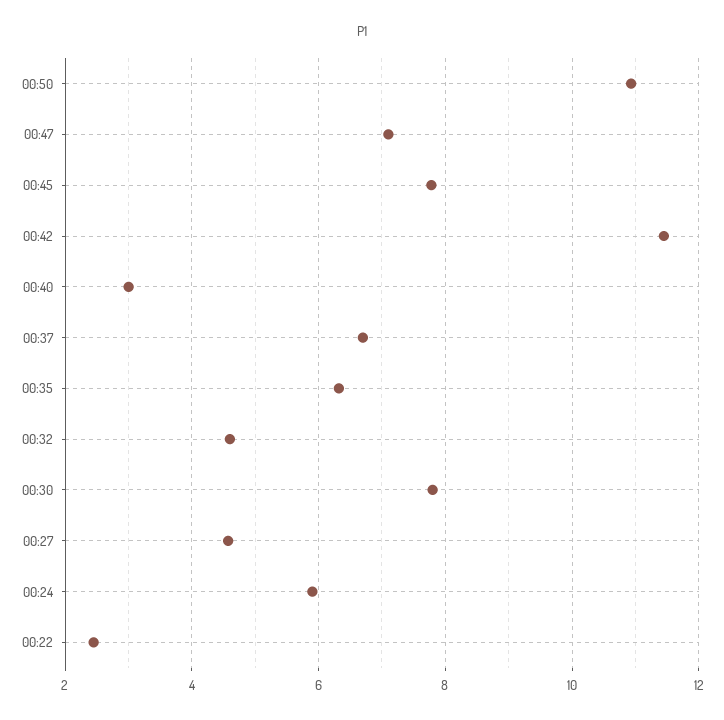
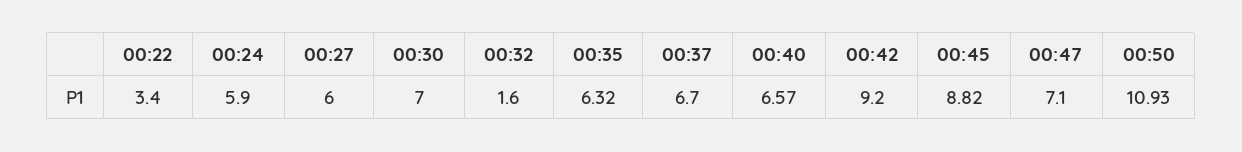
00:45: 7.8 -> 8.82
00:42: 11.4 -> 9.2
00:40: 3 -> 6.57
00:32: 4.6 -> 1.6
00:30: 7.8 -> 7
00:27: 4.6 -> 6
00:22: 2.4 -> 3.4

